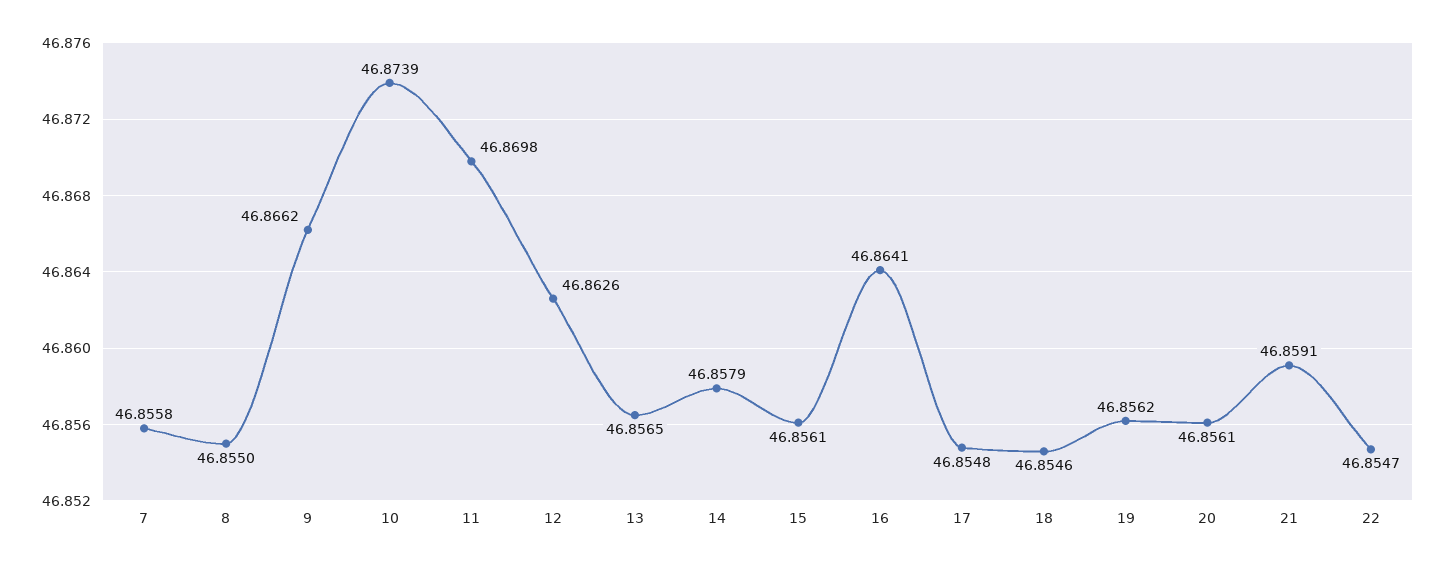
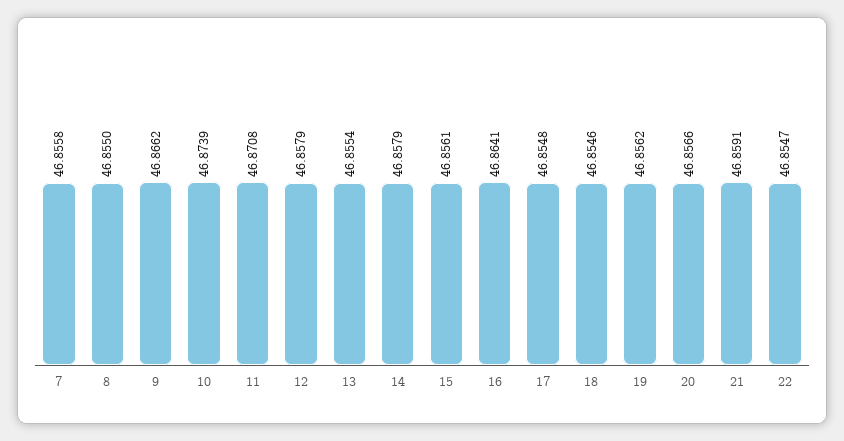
11: 46.8698 -> 46.8708
12: 46.8626 -> 46.8579
13: 46.8565 -> 46.8554
20: 46.8561 -> 46.8566

